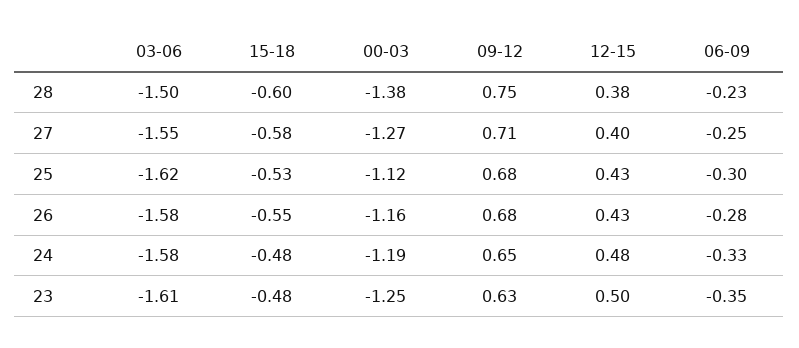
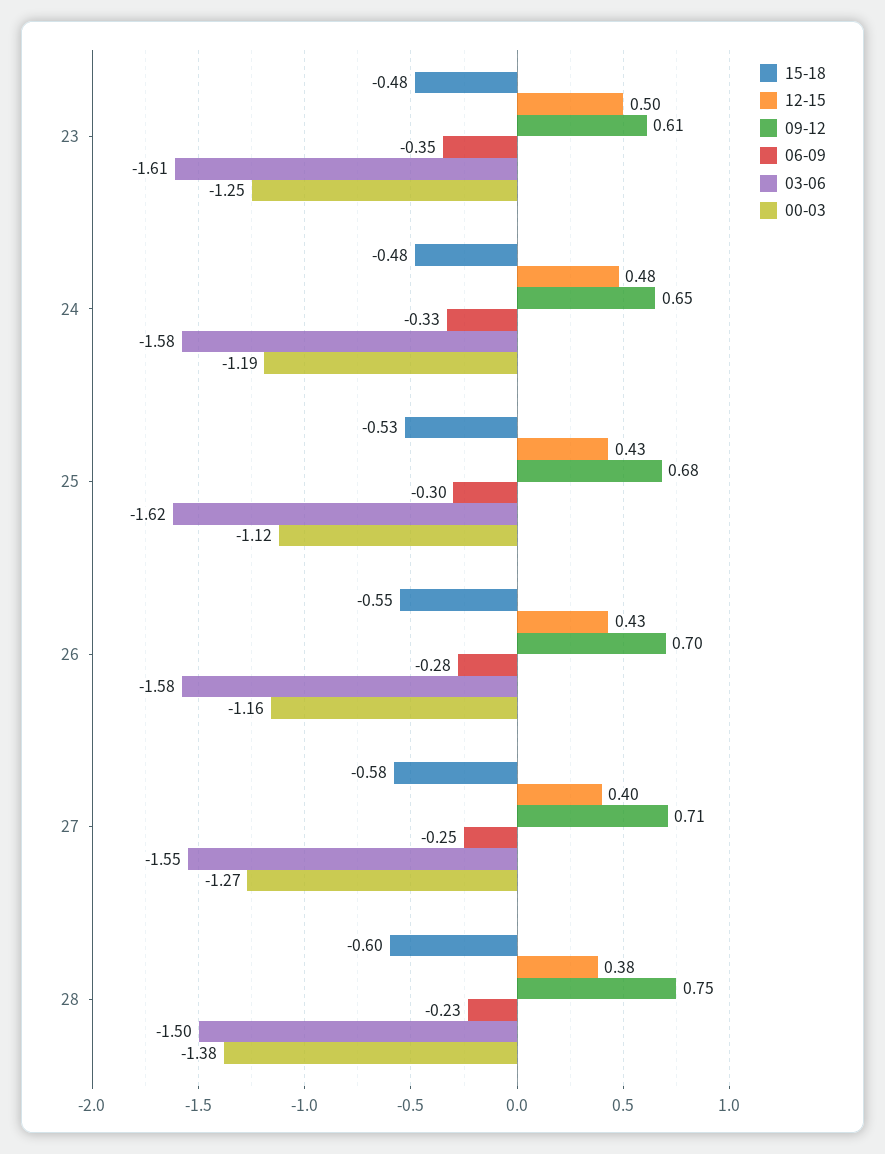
09-12, 26: 0.68 -> 0.7
09-12, 23: 0.63 -> 0.61

